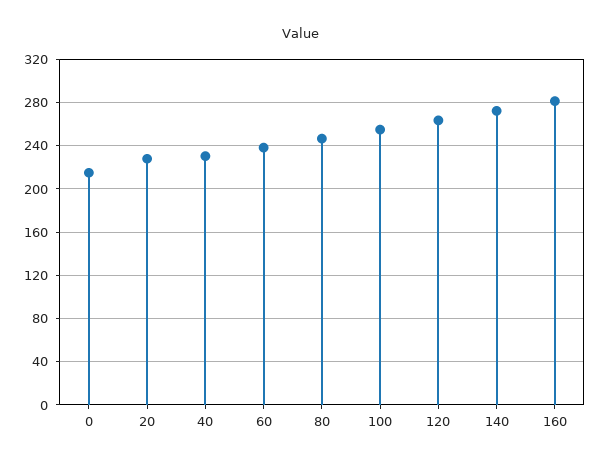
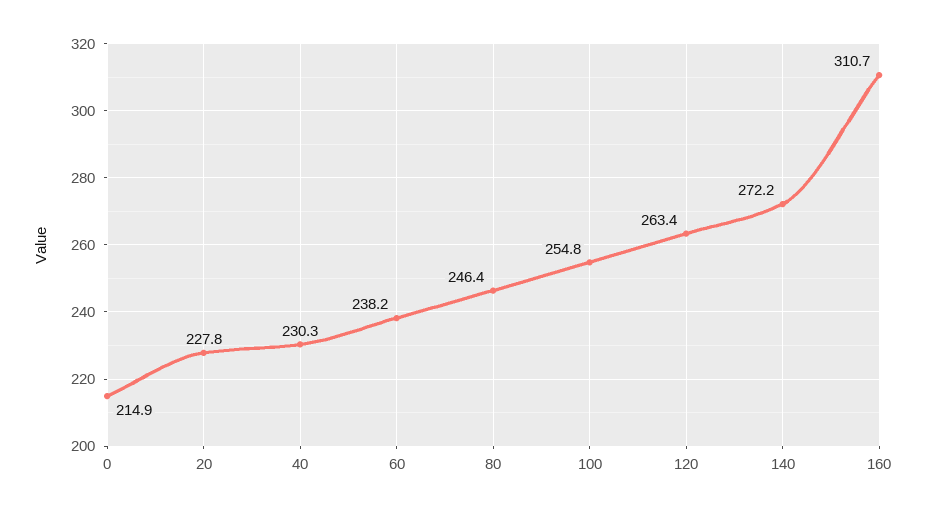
160: 280 -> 310.7

